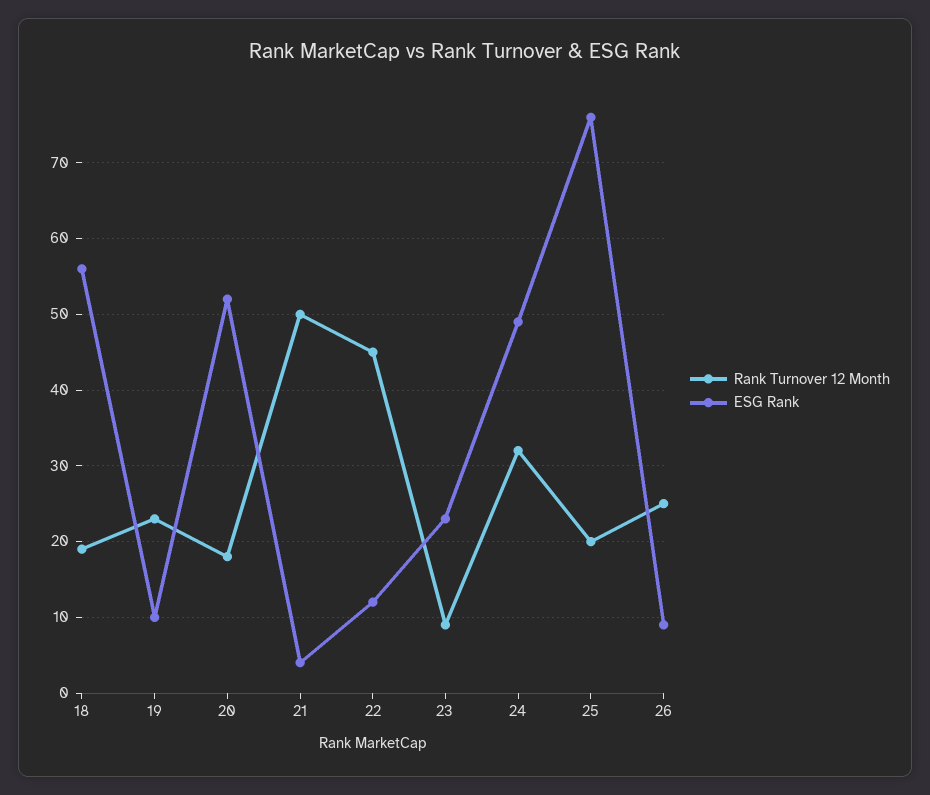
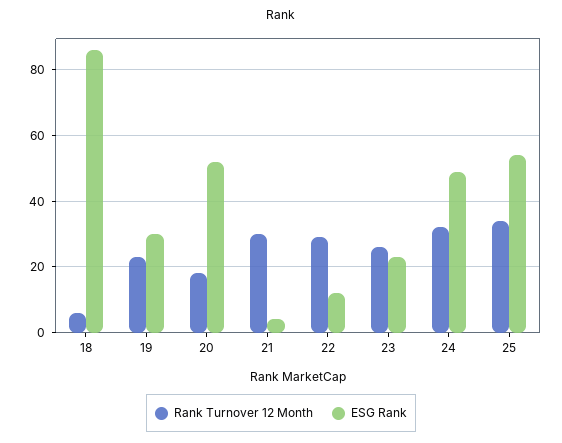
Rank Turnover 12 Month, 18: 19 -> 5
ESG Rank, 18: 56 -> 85
ESG Rank, 19: 10 -> 30
Rank Turnover 12 Month, 21: 50 -> 30
Rank Turnover 12 Month, 22: 45 -> 30
Rank Turnover 12 Month, 23: 9 -> 25
Rank Turnover 12 Month, 25: 20 -> 35
ESG Rank, 25: 76 -> 55
Rank Turnover 12 Month, 26: 25 -> none
ESG Rank, 26: 9 -> none

